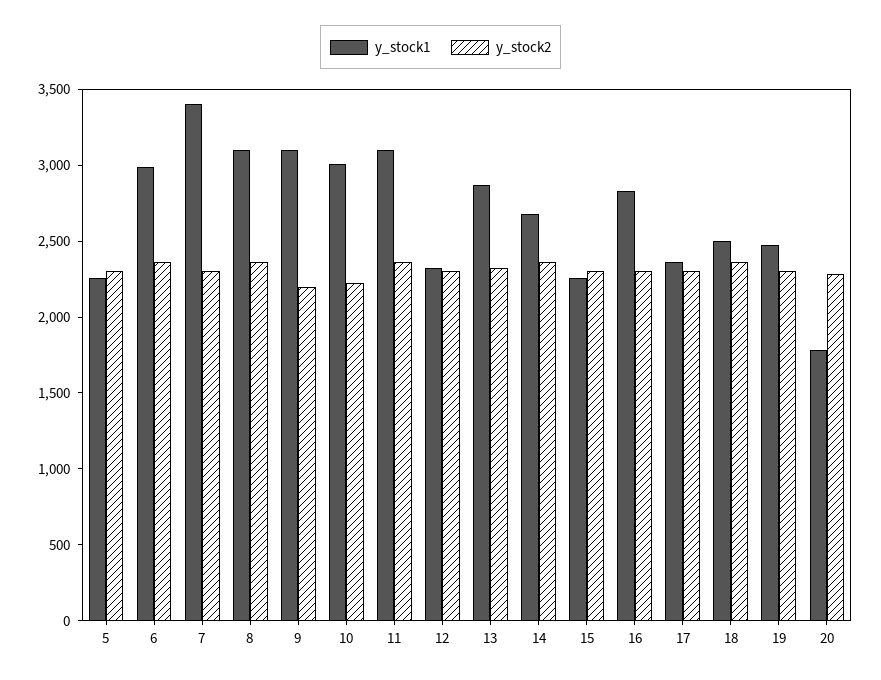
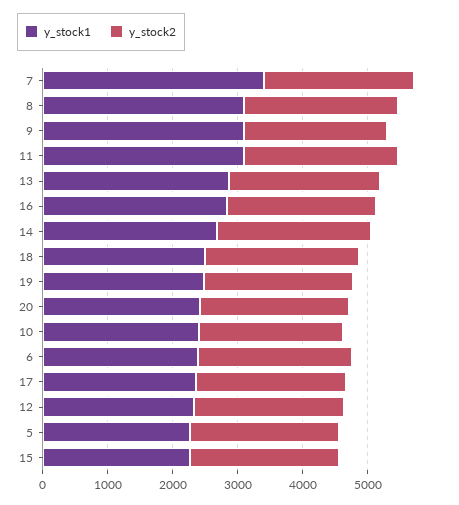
y_stock1, 6: 3000 -> 2400
y_stock1, 10: 3000 -> 2400
y_stock1, 20: 1800 -> 2400

